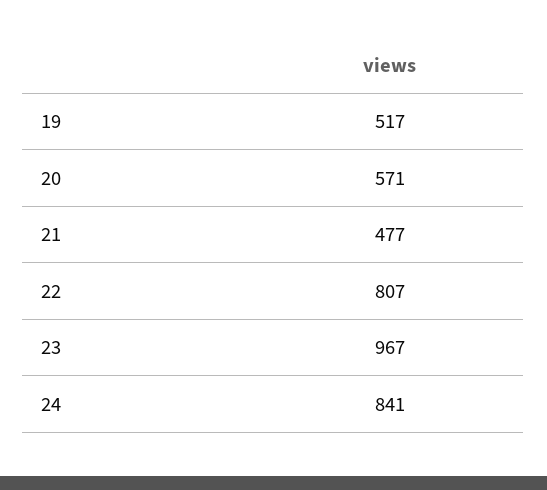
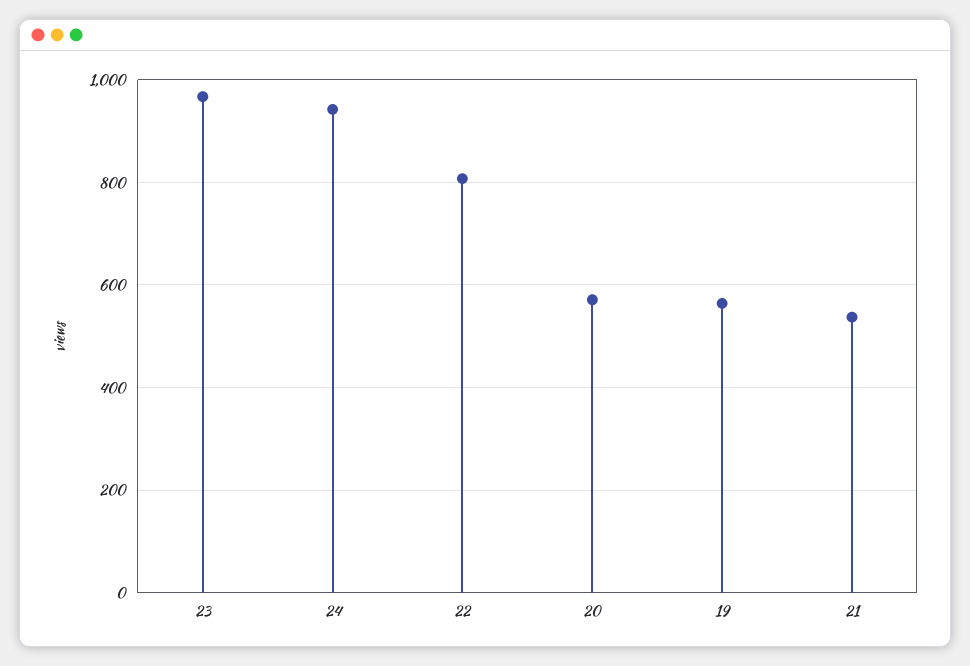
19: 517 -> 560
21: 477 -> 540
24: 841 -> 940

